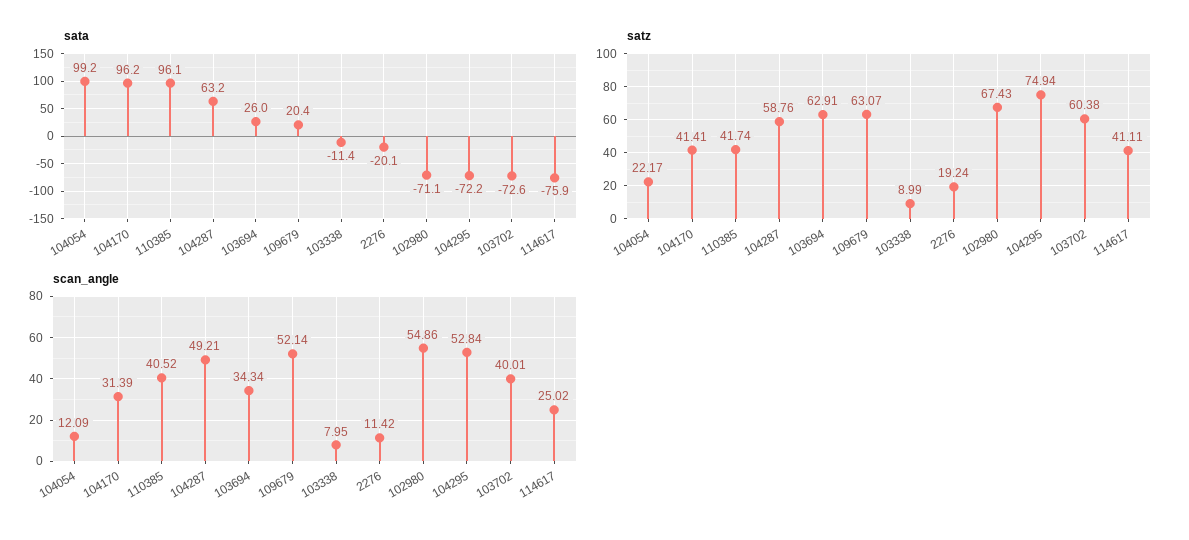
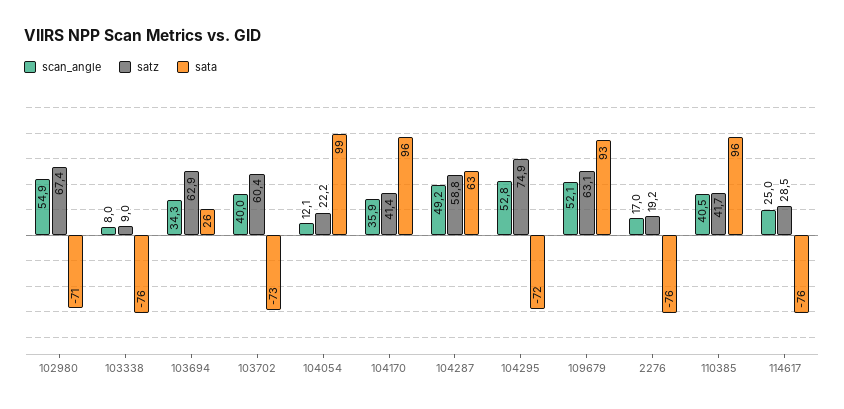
sata, 109679: 20.4 -> 93
sata, 103338: -11.4 -> -76
sata, 2276: -20.1 -> -76
satz, 114617: 41.11 -> 28.5
scan_angle, 104170: 31.39 -> 35.9
scan_angle, 2276: 11.42 -> 17

